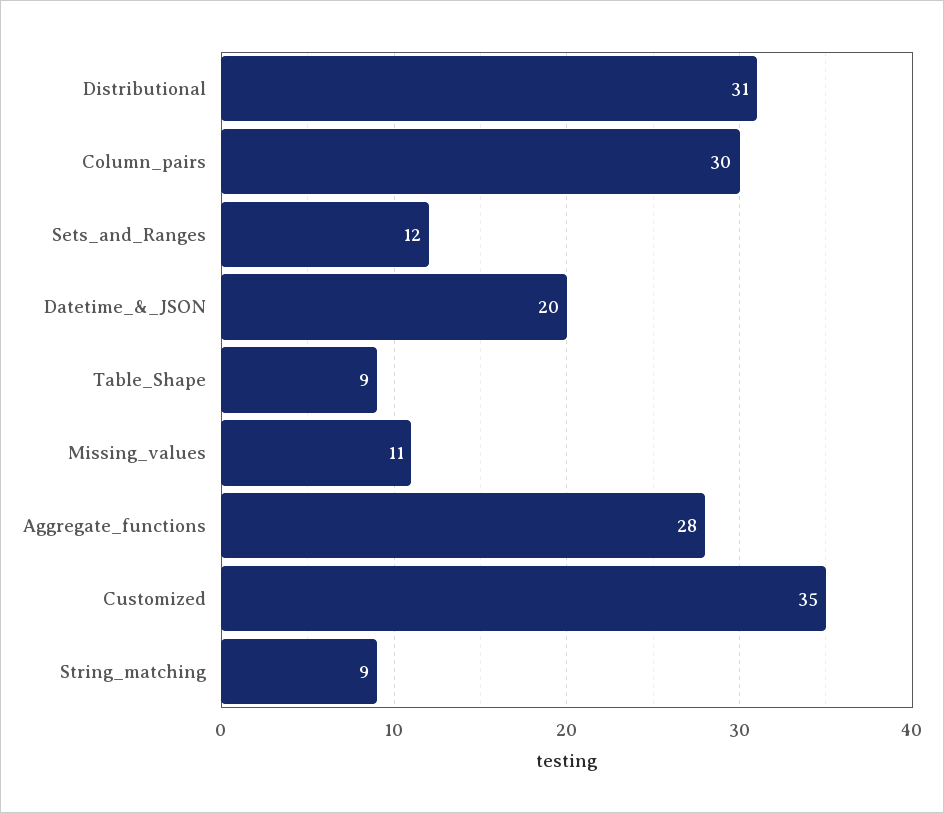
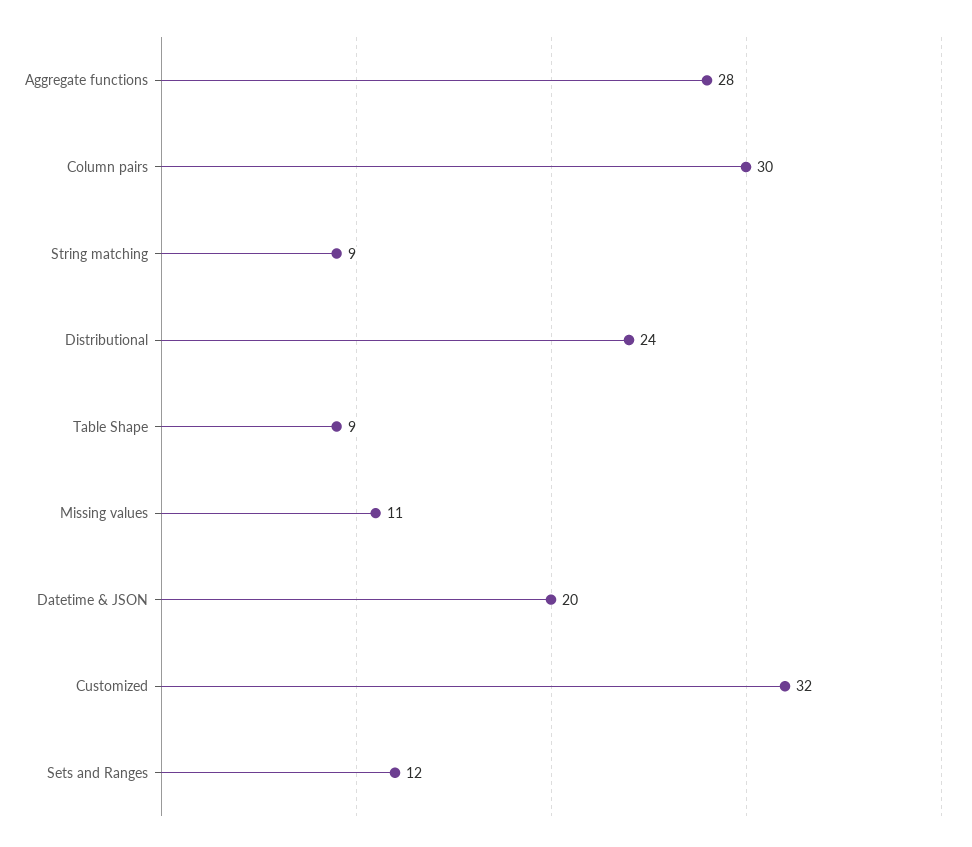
Distributional: 31 -> 24
Customized: 35 -> 32

